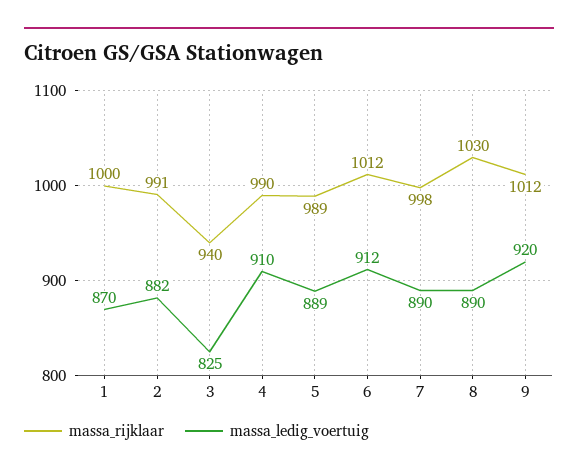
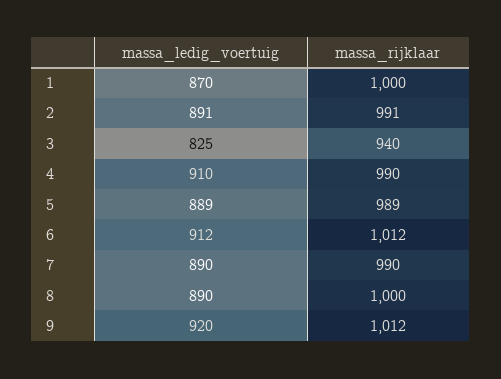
massa_ledig_voertuig, 2: 882 -> 891
massa_rijklaar, 7: 998 -> 990
massa_rijklaar, 8: 1030 -> 1000

